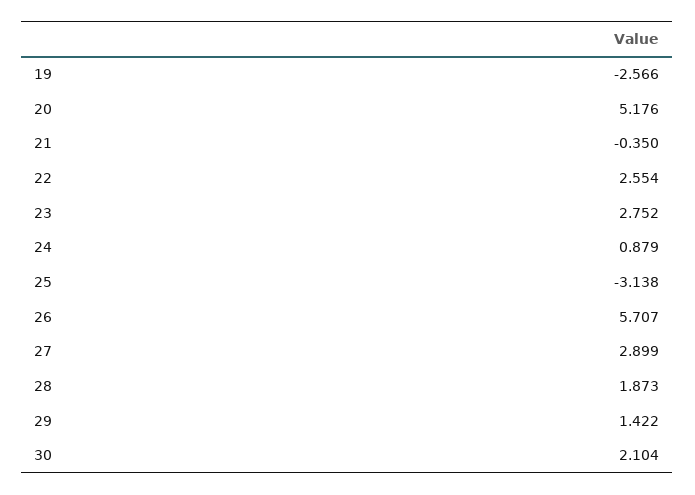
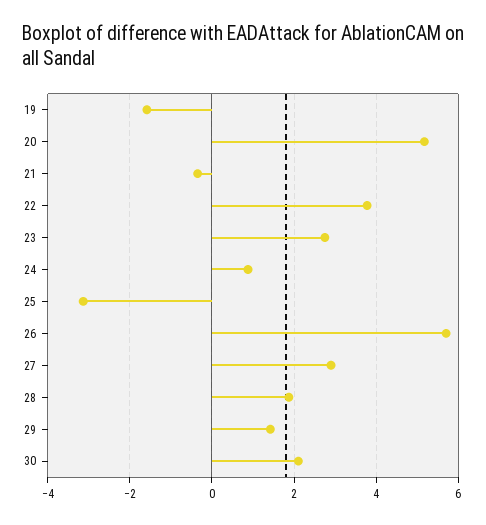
19: -2.566 -> -1.6
22: 2.554 -> 3.8

